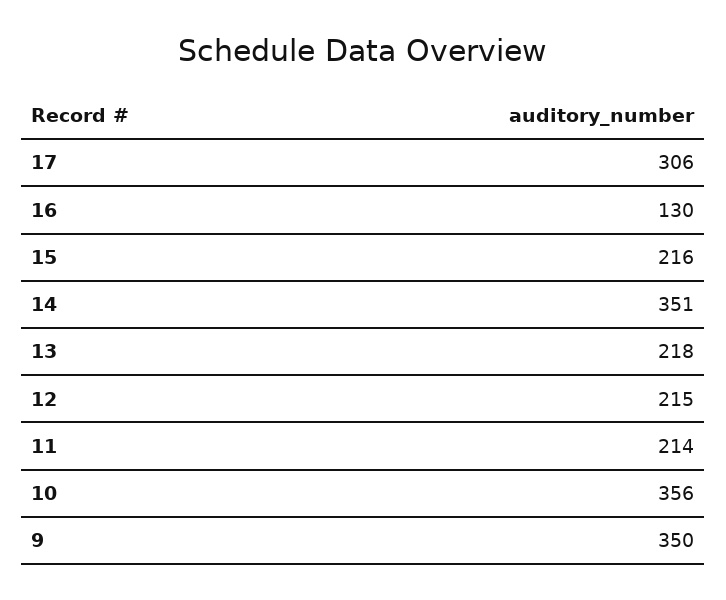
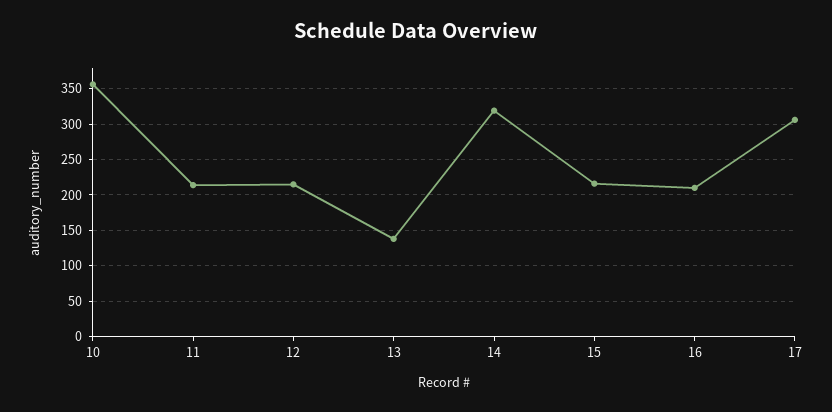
16: 130 -> 210
14: 351 -> 320
13: 218 -> 140
9: 350 -> none

